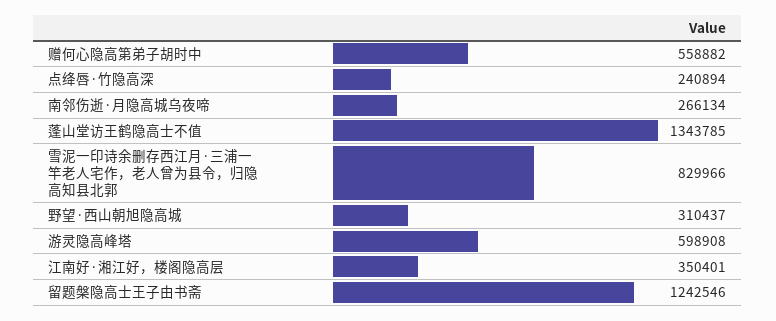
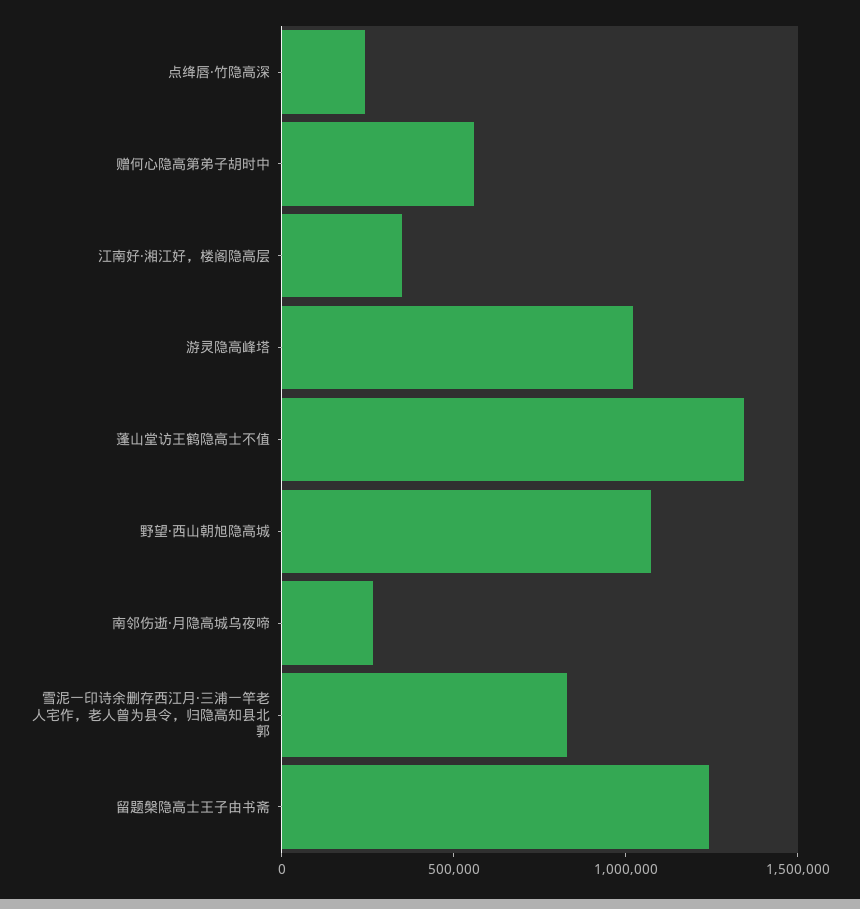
野望·西山朝旭隐高城: 310437 -> 1100000
游灵隐高峰塔: 598908 -> 1000000

